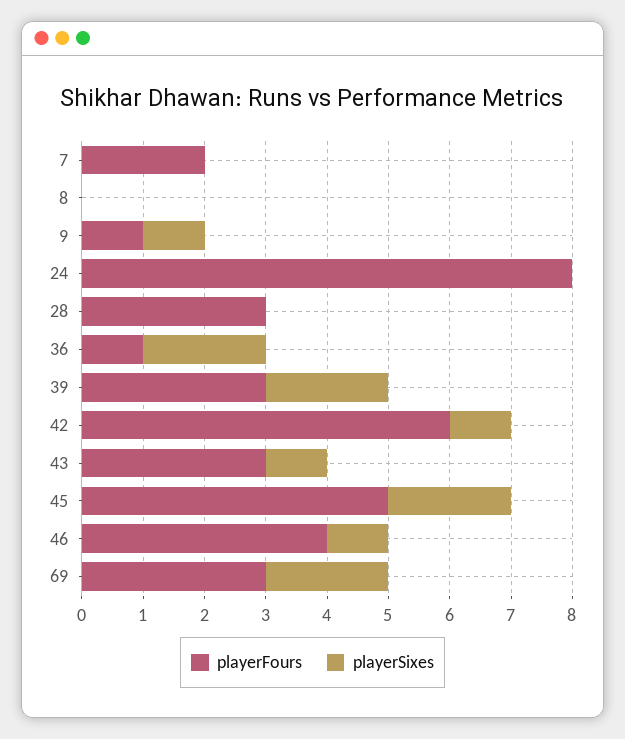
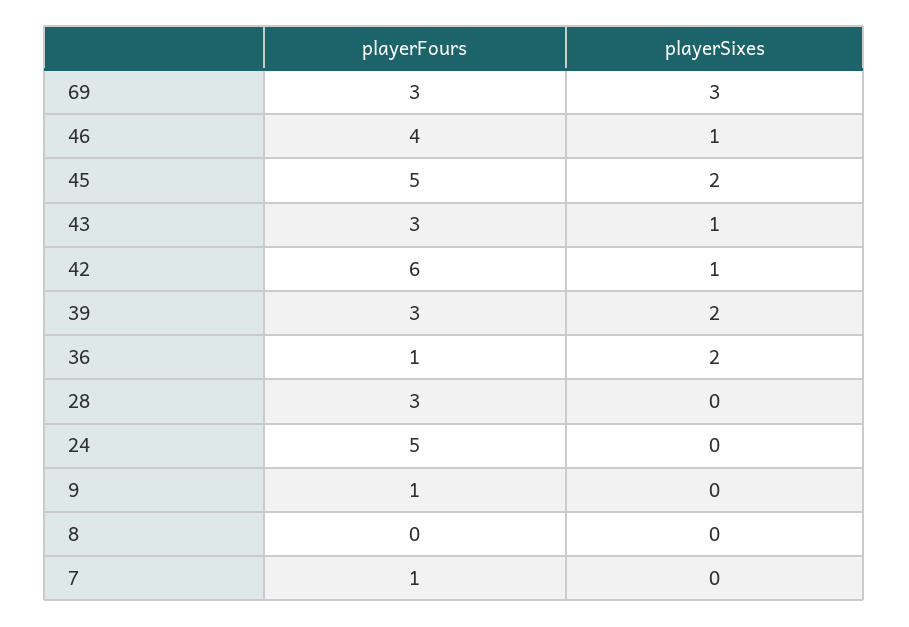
playerFours, 7: 2 -> 1
playerSixes, 9: 1 -> 0
playerFours, 24: 8 -> 5
playerSixes, 69: 2 -> 3

